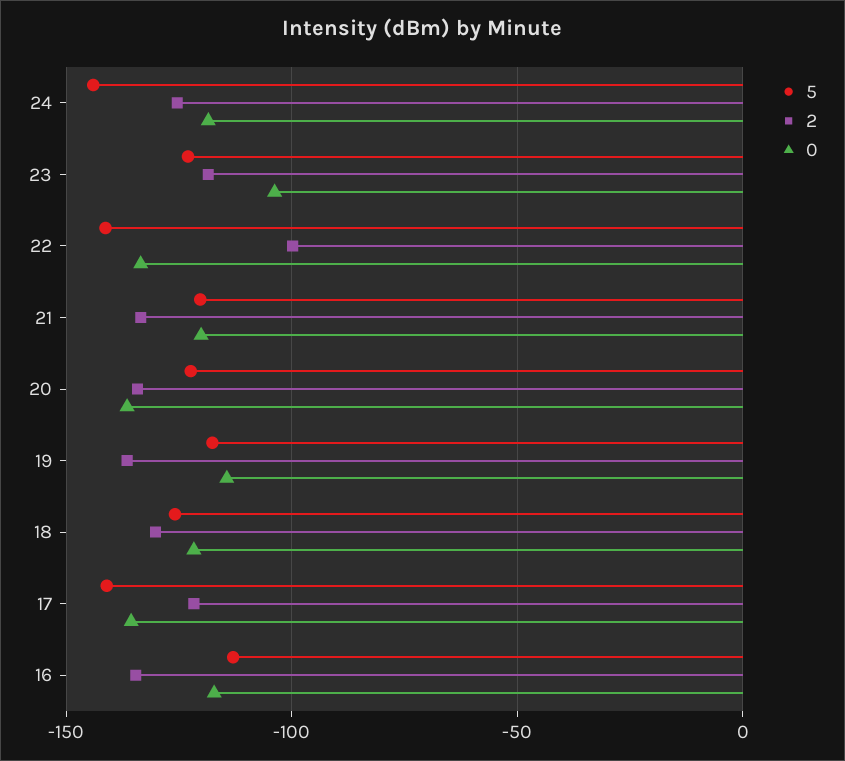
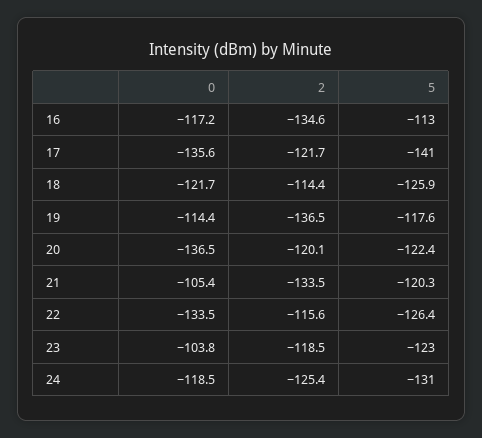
5, 24: -145 -> -131
5, 22: -140 -> -126.4
2, 22: -100 -> -115.6
0, 21: -120 -> -105.4
2, 20: -135 -> -120.1
2, 18: -130 -> -114.4

